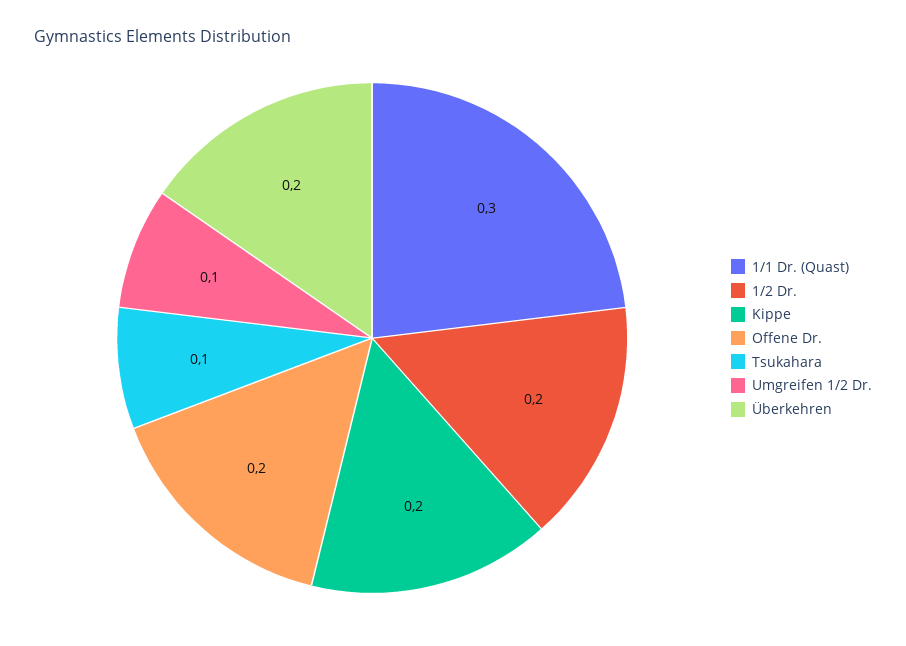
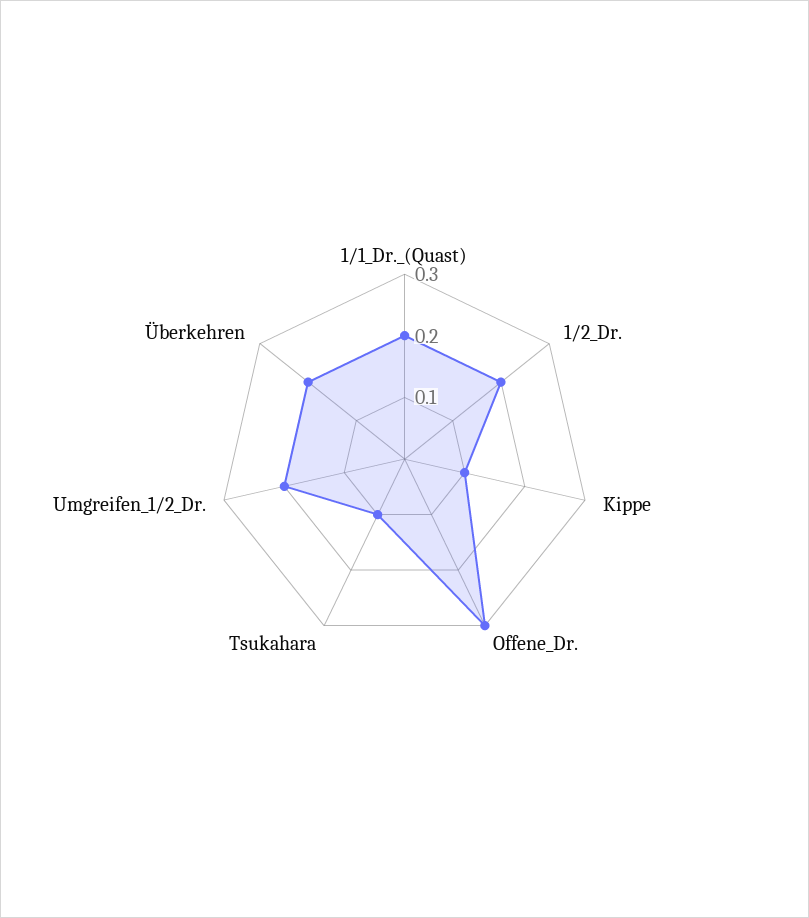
1/1 Dr. (Quast): 0.3 -> 0.2
Kippe: 0.2 -> 0.1
Offene Dr.: 0.2 -> 0.3
Umgreifen 1/2 Dr.: 0.1 -> 0.2

